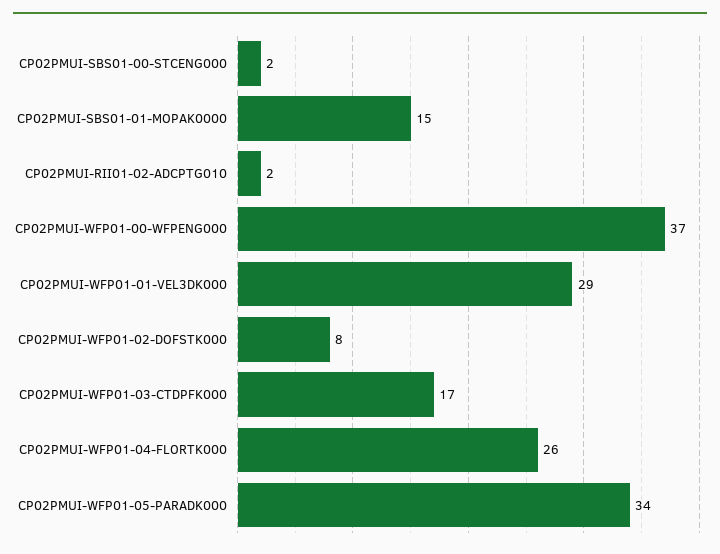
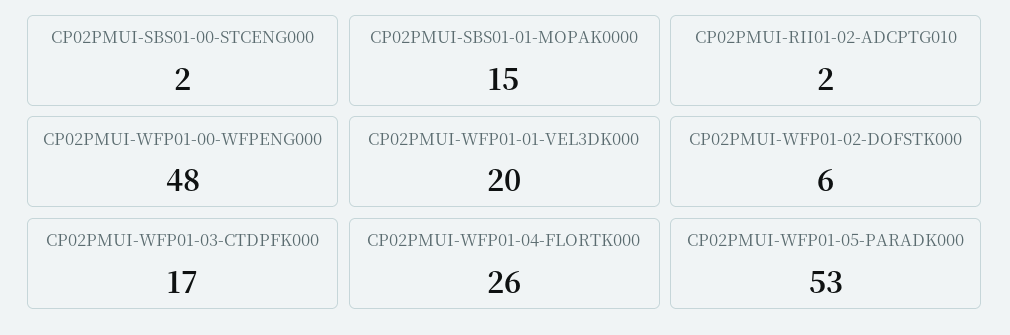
CP02PMUI-WFP01-00-WFPENG000: 37 -> 48
CP02PMUI-WFP01-01-VEL3DK000: 29 -> 20
CP02PMUI-WFP01-02-DOFSTK000: 8 -> 6
CP02PMUI-WFP01-05-PARADK000: 34 -> 53

